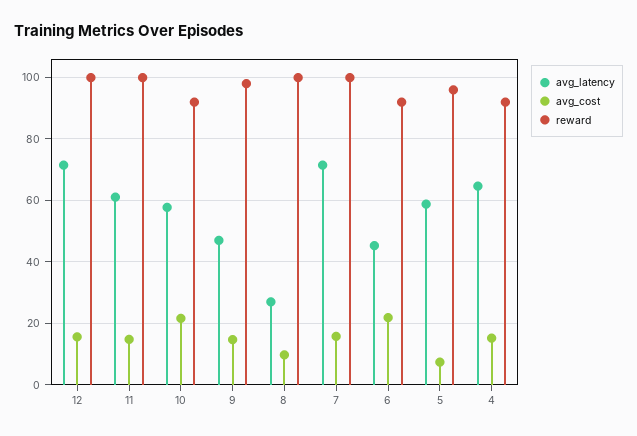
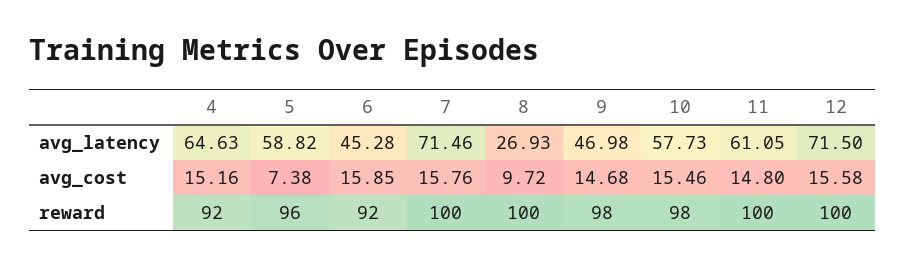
avg_cost, 10: 22 -> 15.46
reward, 10: 92 -> 98
avg_cost, 6: 22 -> 15.85

